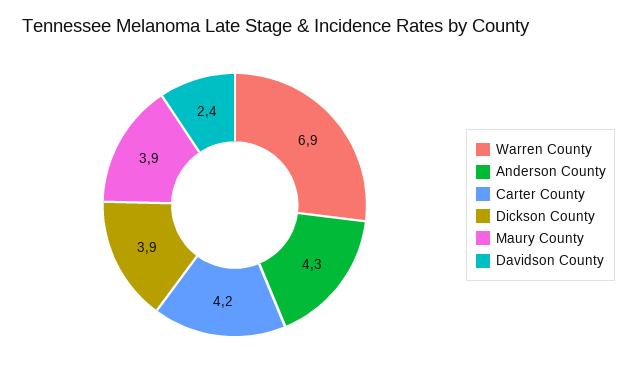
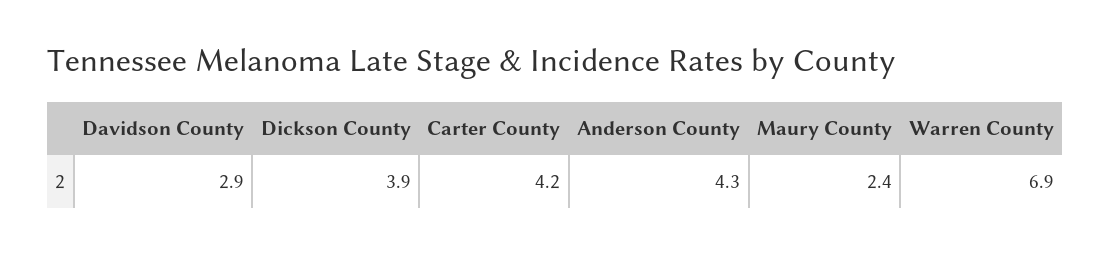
Maury County: 3.9 -> 2.4
Davidson County: 2.4 -> 2.9

